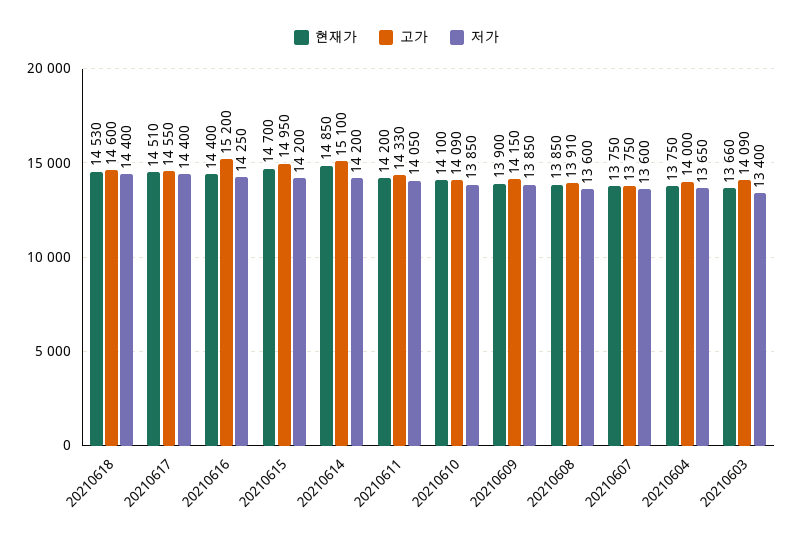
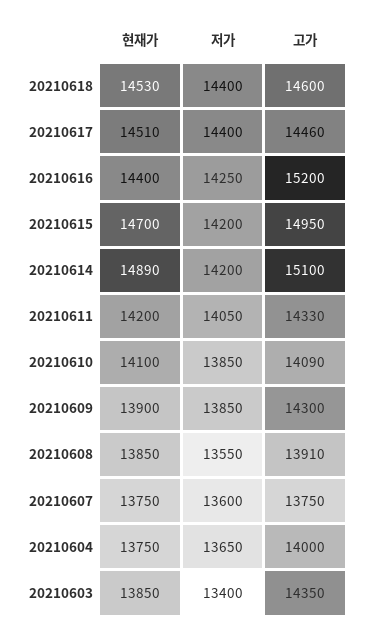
고가, 20210617: 14550 -> 14460
현재가, 20210614: 14850 -> 14890
고가, 20210609: 14150 -> 14300
저가, 20210608: 13600 -> 13550
현재가, 20210603: 13660 -> 13850
고가, 20210603: 14090 -> 14350

